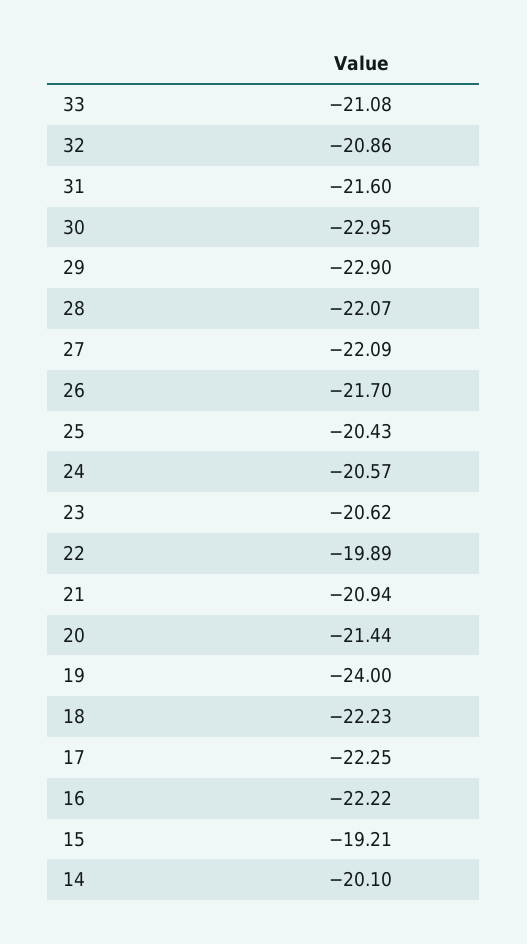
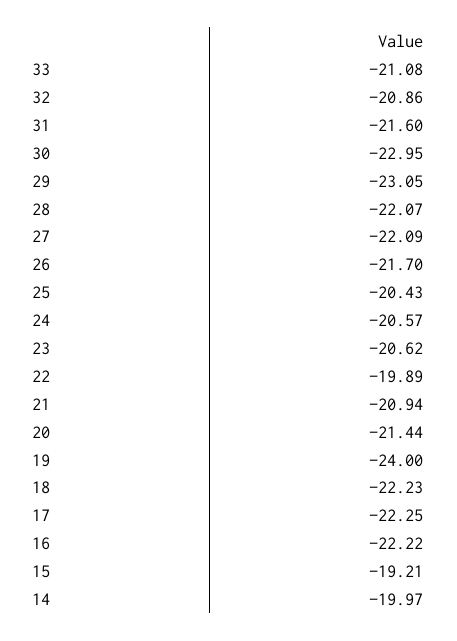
29: -22.9 -> -23.05
14: -20.1 -> -19.97

